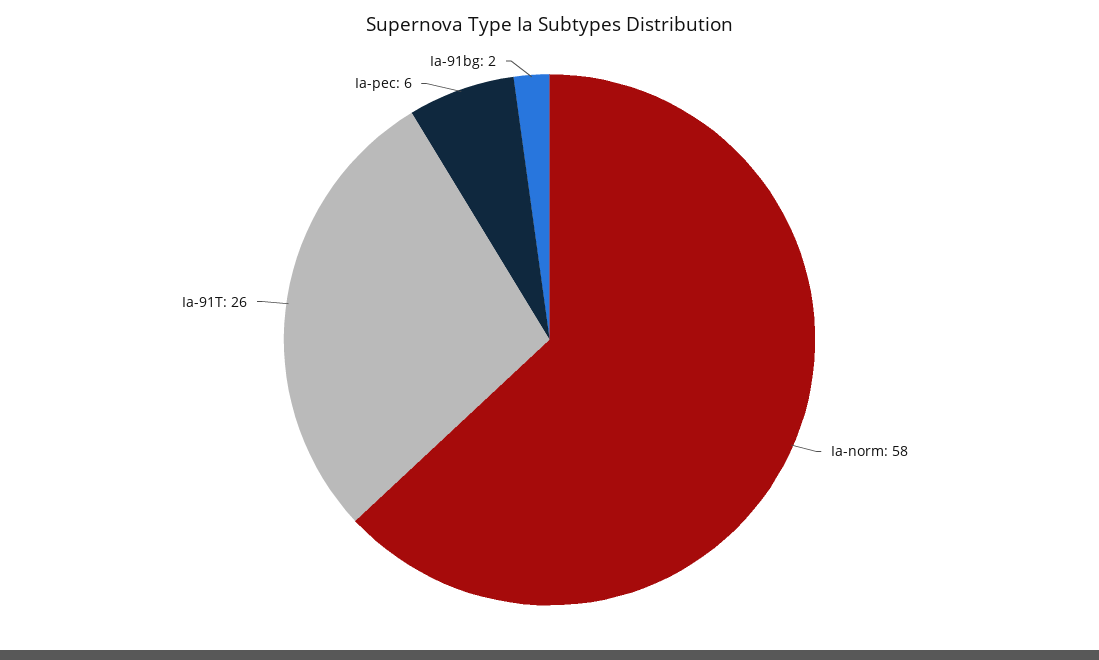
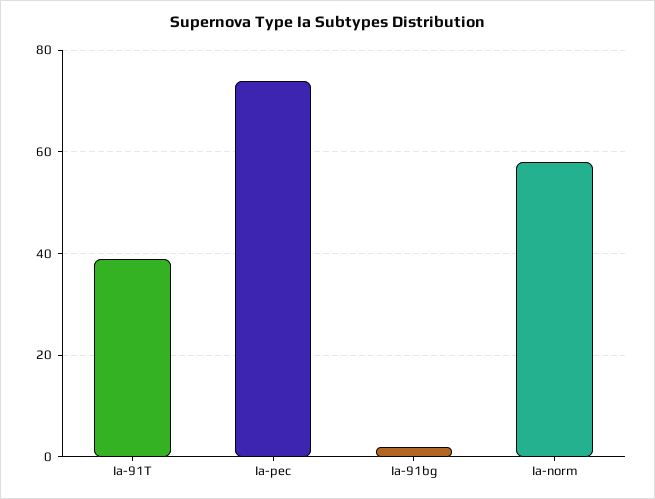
Ia-91T: 26 -> 40
Ia-pec: 6 -> 75

